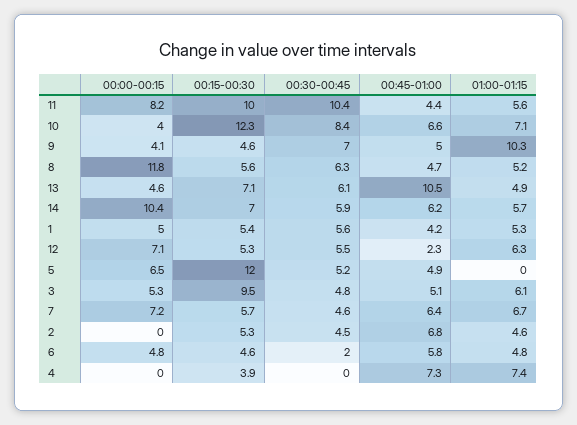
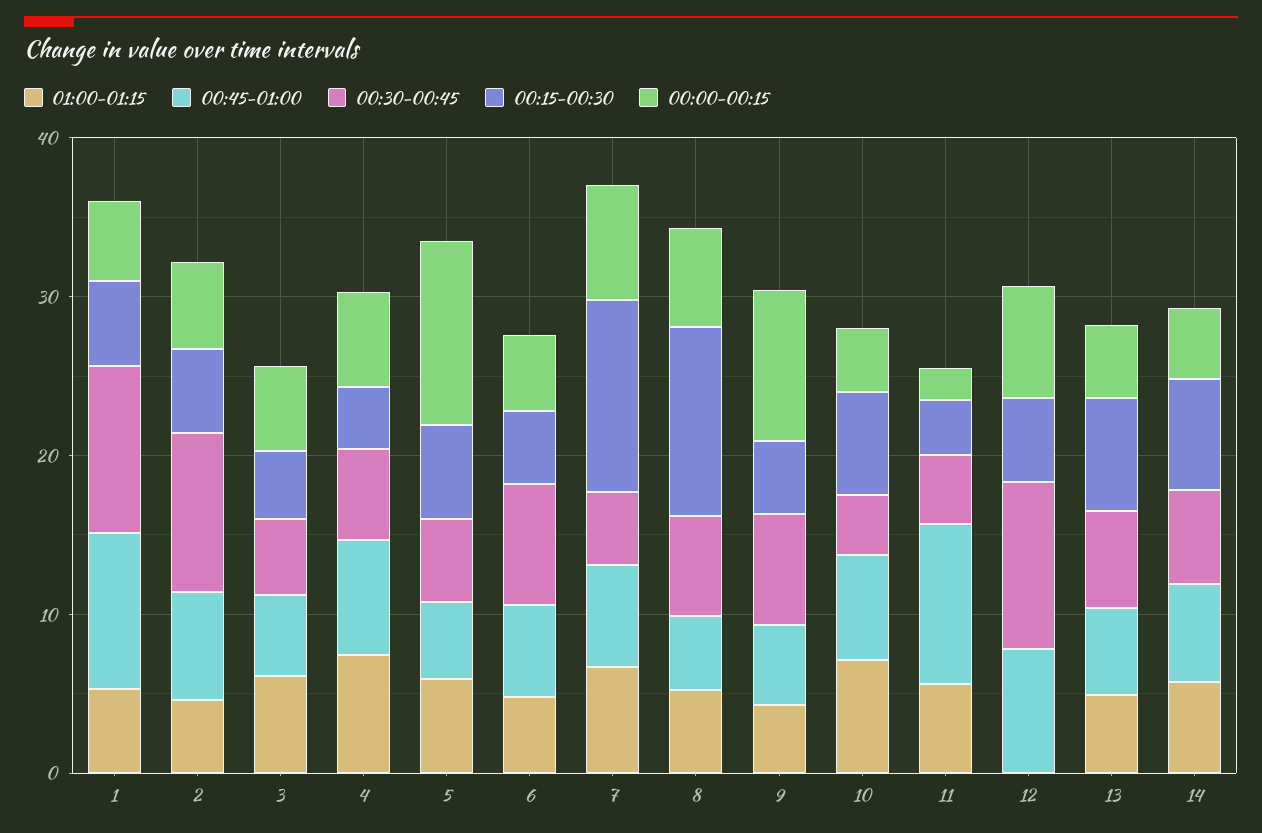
00:00-00:15, 11: 8.2 -> 2
00:15-00:30, 11: 10 -> 4
00:30-00:45, 11: 10.4 -> 4
00:45-01:00, 11: 4.4 -> 10
00:15-00:30, 10: 12.3 -> 6
00:30-00:45, 10: 8.4 -> 4
00:00-00:15, 9: 4.1 -> 10
01:00-01:15, 9: 10.3 -> 4
00:00-00:15, 8: 11.8 -> 6
00:15-00:30, 8: 5.6 -> 12
00:45-01:00, 13: 10.5 -> 6
00:00-00:15, 14: 10.4 -> 4
00:30-00:45, 1: 5.6 -> 10
00:45-01:00, 1: 4.2 -> 10
00:30-00:45, 12: 5.5 -> 10
00:45-01:00, 12: 2.3 -> 8
01:00-01:15, 12: 6.3 -> 0
00:00-00:15, 5: 6.5 -> 12
00:15-00:30, 5: 12 -> 6
01:00-01:15, 5: 0 -> 6
00:15-00:30, 3: 9.5 -> 4
00:15-00:30, 7: 5.7 -> 12
00:00-00:15, 2: 0 -> 6
00:30-00:45, 2: 4.5 -> 10
00:30-00:45, 6: 2 -> 8
00:00-00:15, 4: 0 -> 6
00:30-00:45, 4: 0 -> 6

